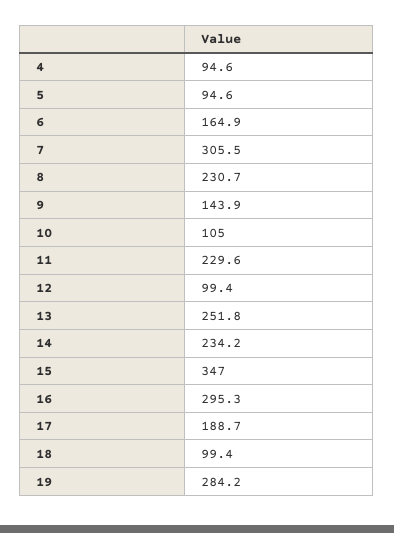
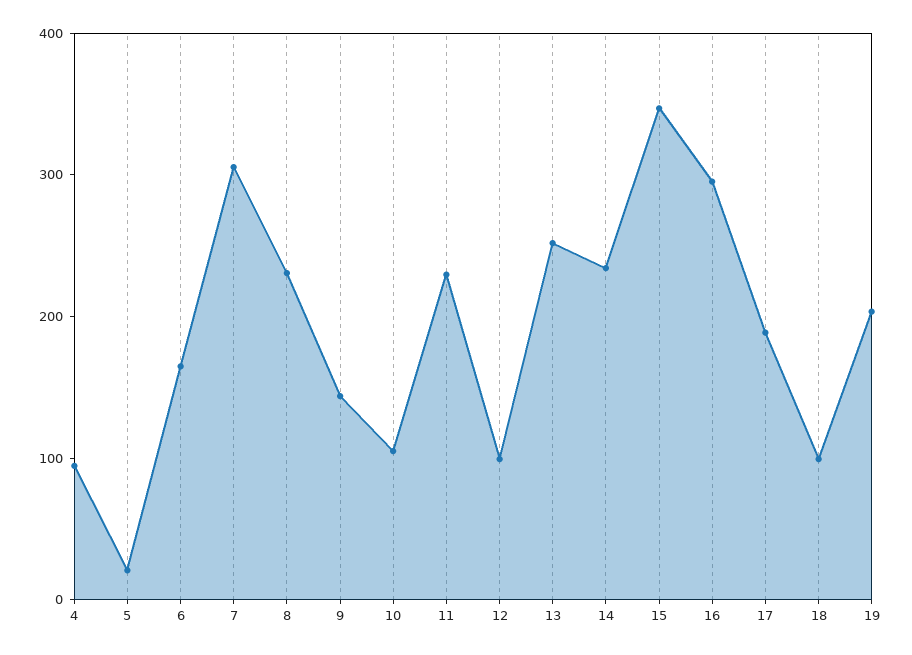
5: 94.6 -> 20
19: 284.2 -> 200

